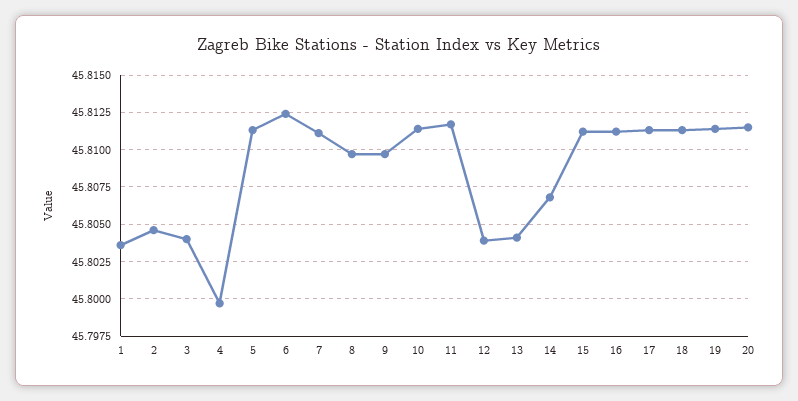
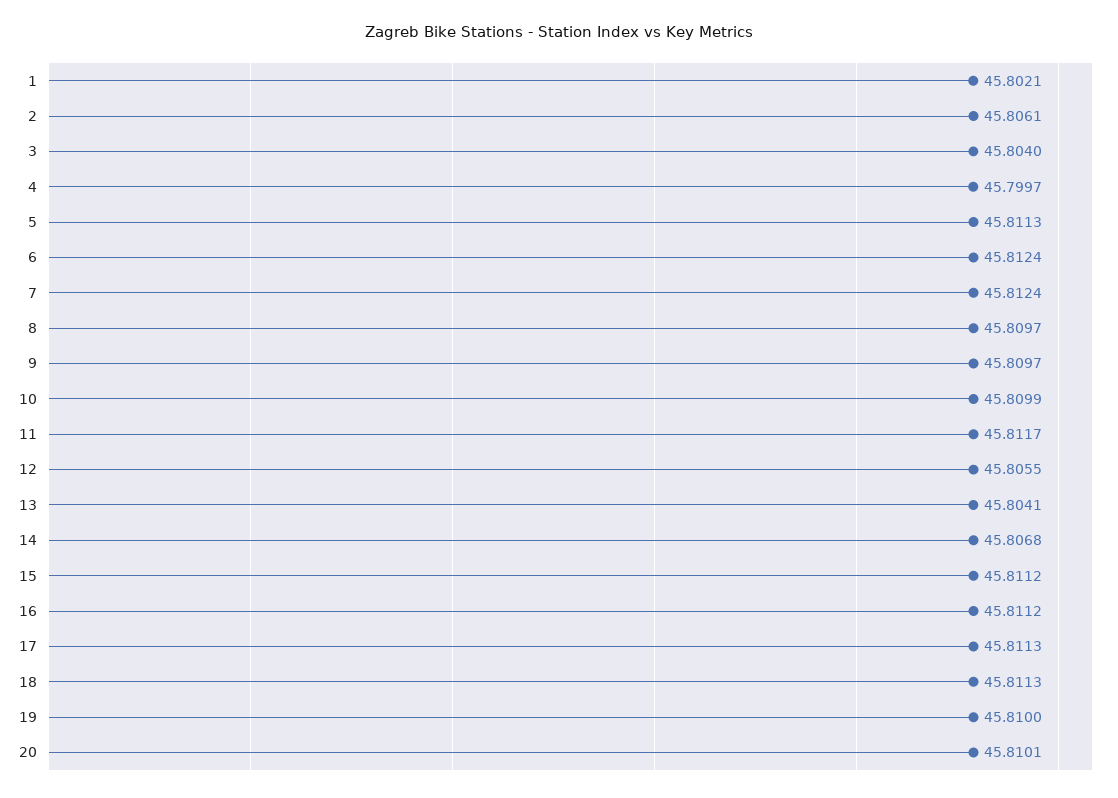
1: 45.8035 -> 45.8021
2: 45.8045 -> 45.8061
7: 45.811 -> 45.8124
10: 45.8115 -> 45.8099
12: 45.804 -> 45.8055
19: 45.8115 -> 45.81
20: 45.8115 -> 45.8101

